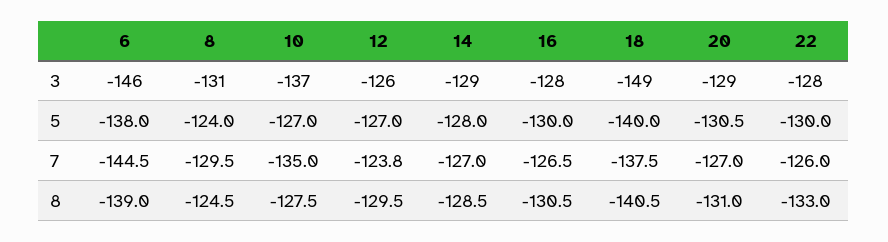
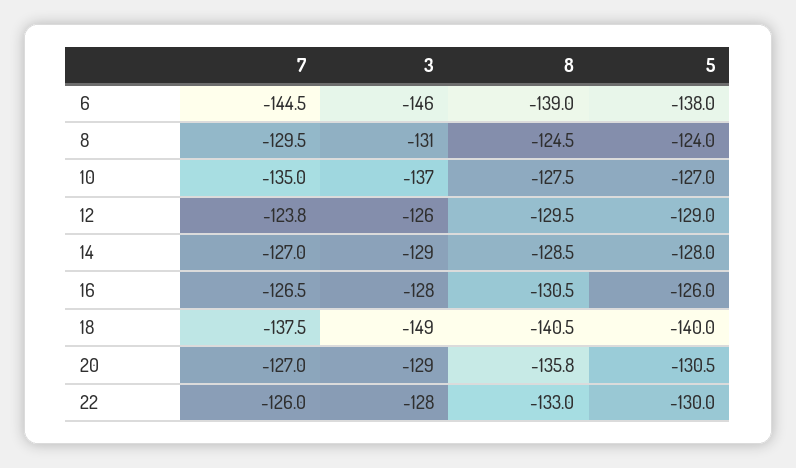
12, 5: -127 -> -129
16, 5: -130 -> -126
20, 8: -131 -> -135.8

